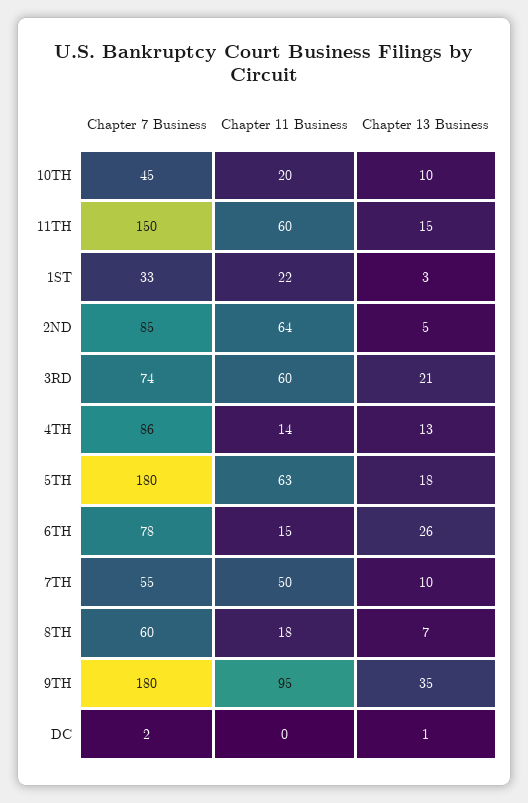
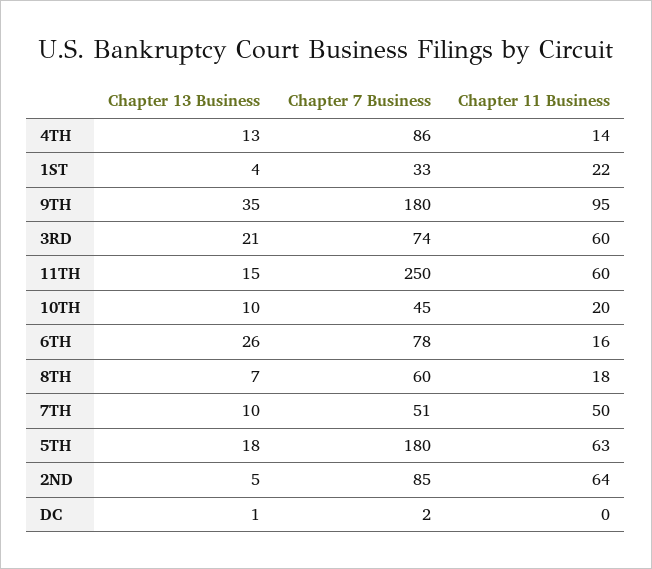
Chapter 7 Business, 11TH: 150 -> 250
Chapter 13 Business, 1ST: 3 -> 4
Chapter 11 Business, 6TH: 15 -> 16
Chapter 7 Business, 7TH: 55 -> 51

